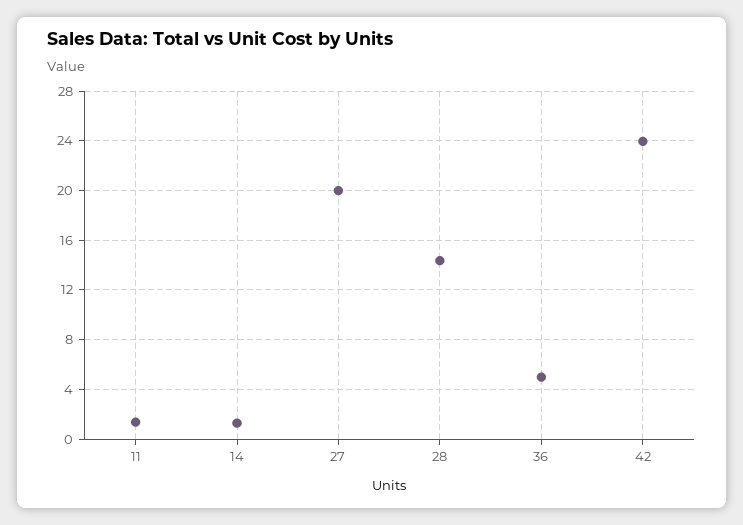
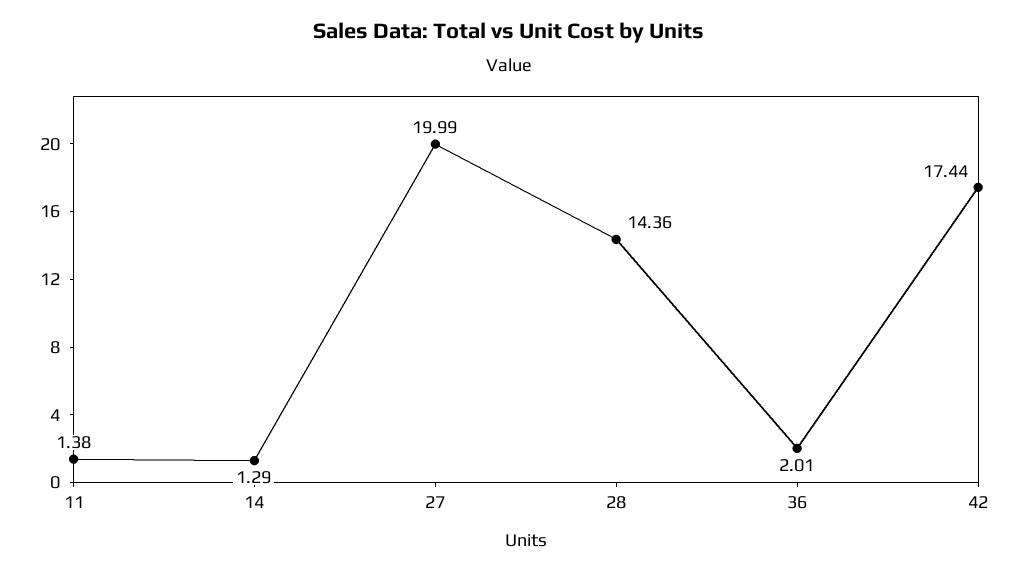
36: 5 -> 2.01
42: 24 -> 17.44

